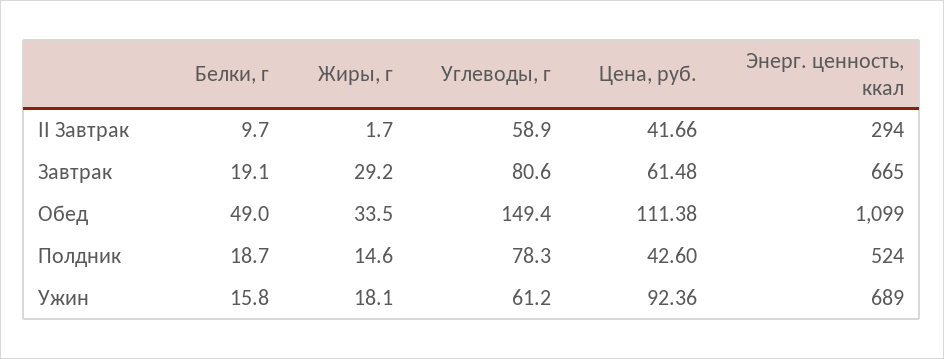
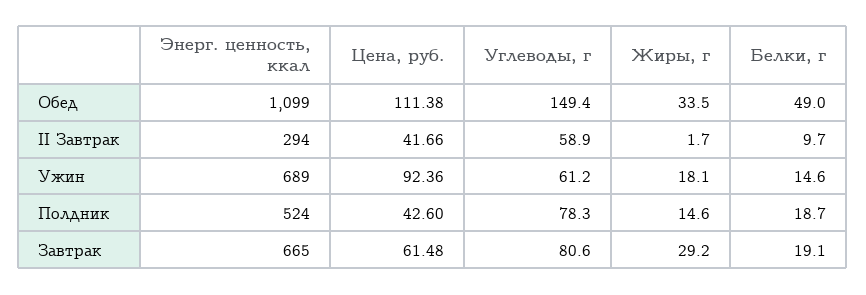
Белки, г, Ужин: 15.8 -> 14.6

